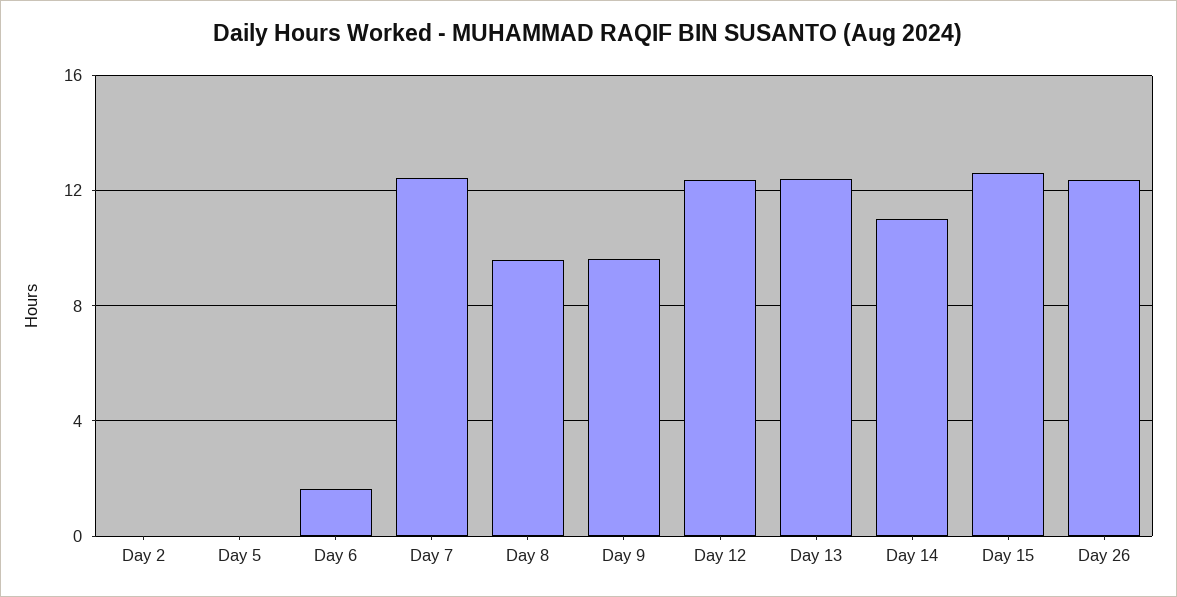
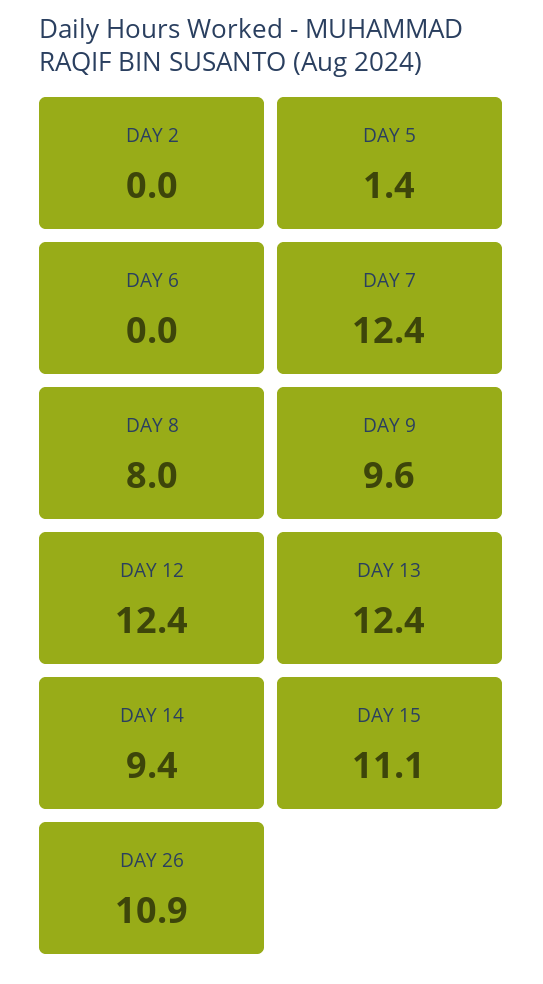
Day 5: 0 -> 1.4
Day 6: 1.5 -> 0
Day 8: 9.5 -> 8
Day 14: 11 -> 9.4
Day 15: 12.5 -> 11.1
Day 26: 12.5 -> 10.9

